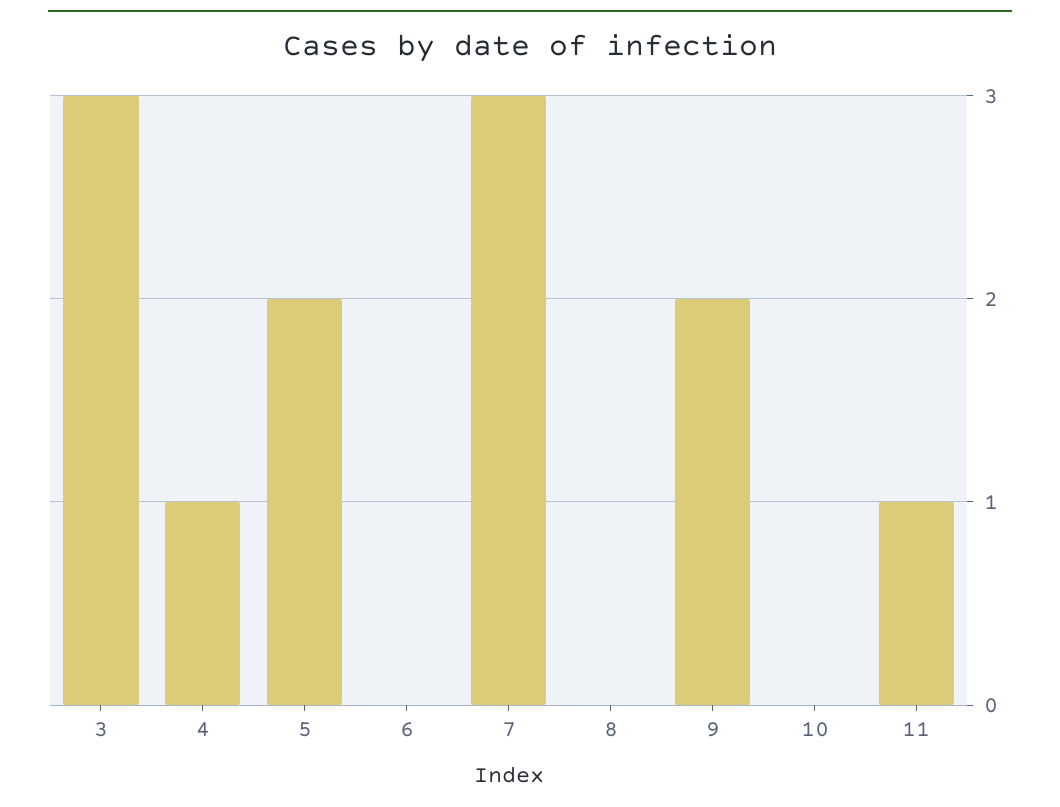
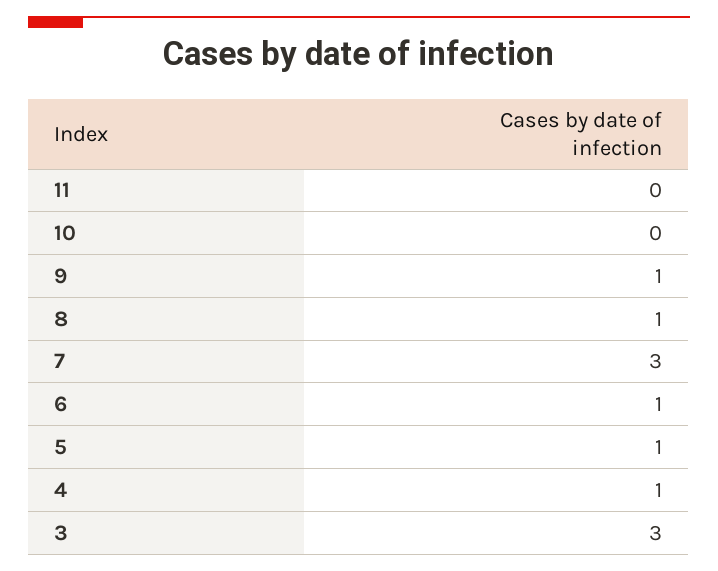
5: 2 -> 1
6: 0 -> 1
8: 0 -> 1
9: 2 -> 1
11: 1 -> 0

